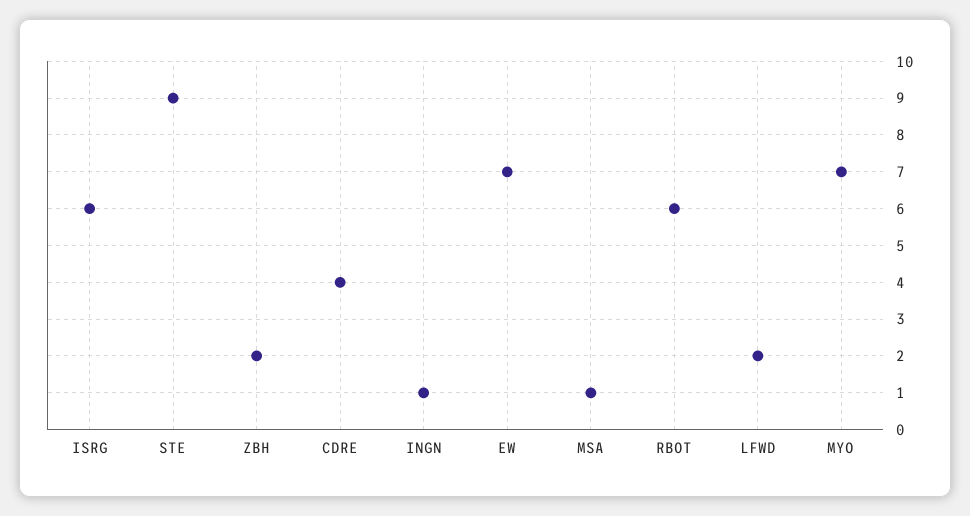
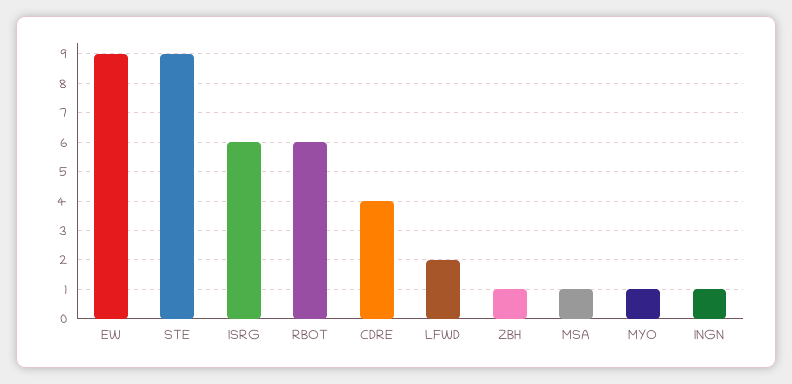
ZBH: 2 -> 1
EW: 7 -> 9
MYO: 7 -> 1

